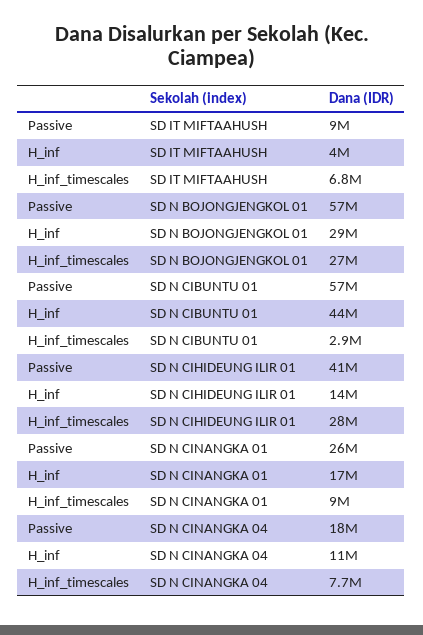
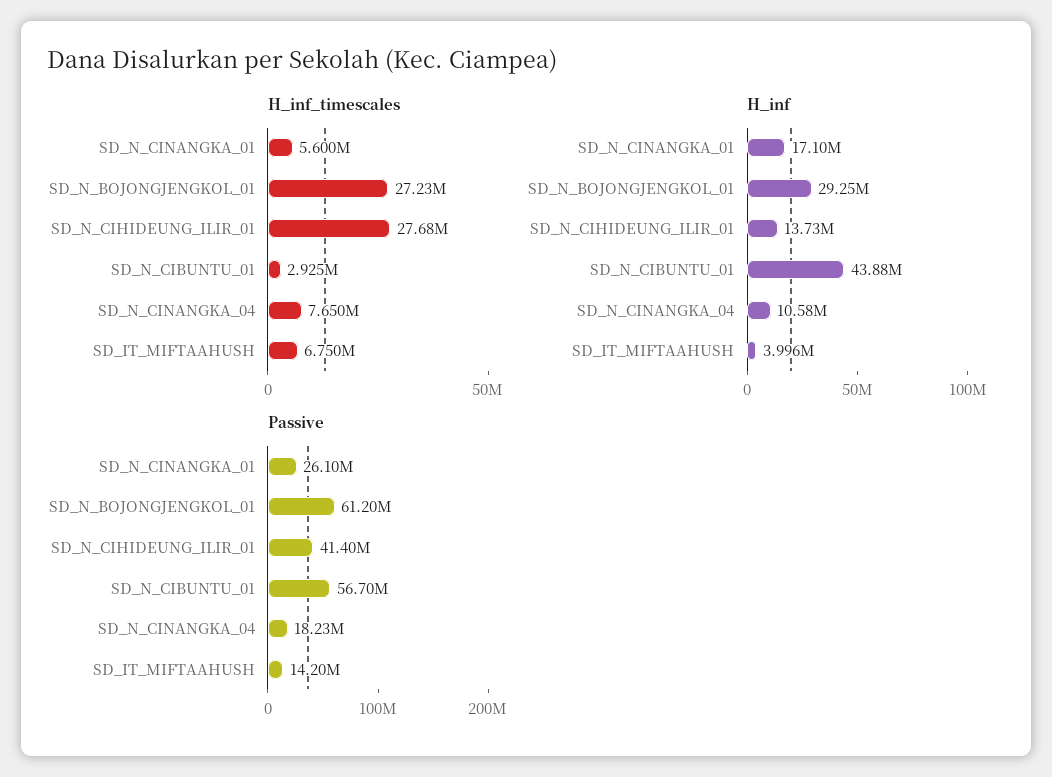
Passive, SD IT MIFTAAHUSH: 9000000 -> 14200000
Passive, SD N BOJONGJENGKOL 01: 57000000 -> 61200000
H_inf_timescales, SD N CINANGKA 01: 9000000 -> 5600000

